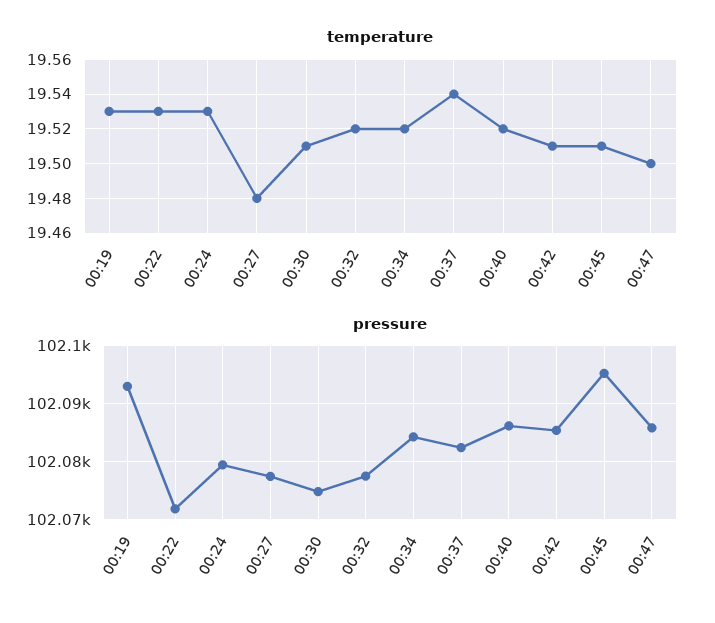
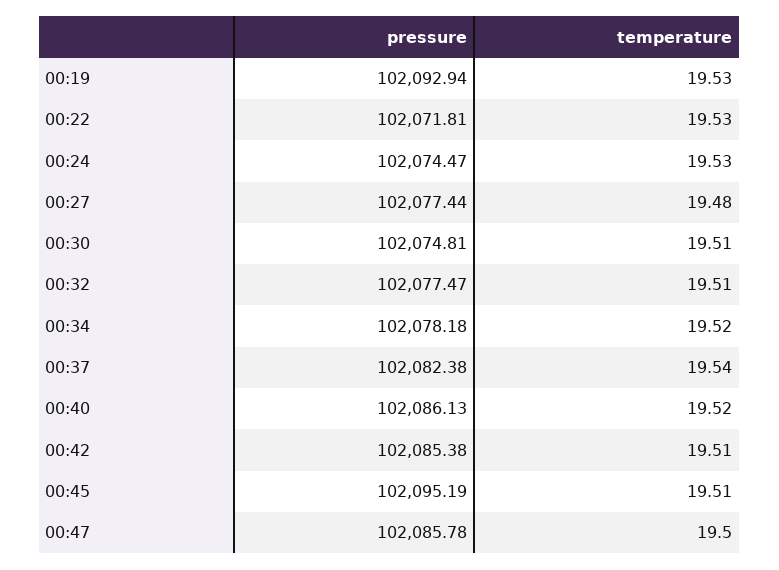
temperature, 00:32: 19.52 -> 19.51
pressure, 00:24: 102080 -> 102074.47
pressure, 00:34: 102084 -> 102078.18

